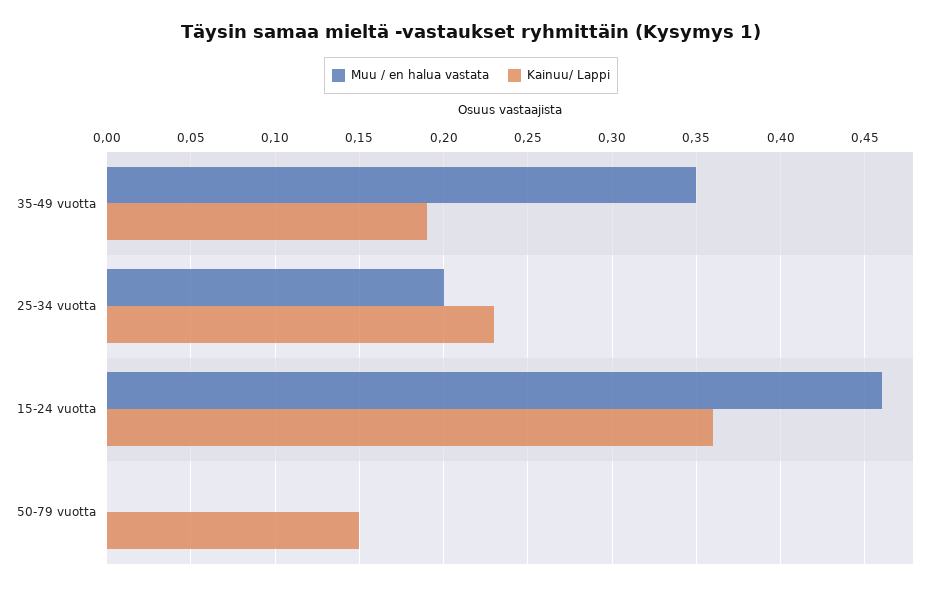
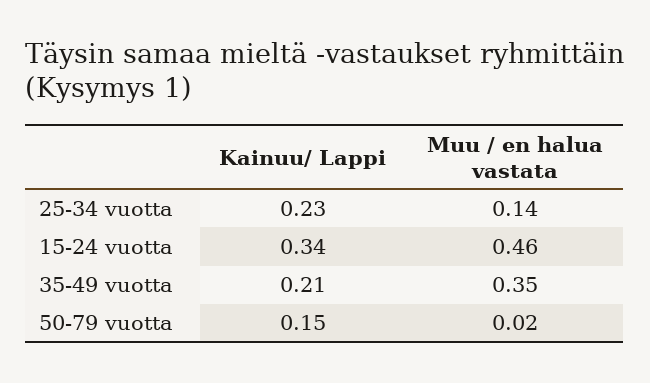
Kainuu/ Lappi, 35-49 vuotta: 0.19 -> 0.21
Muu / en halua vastata, 25-34 vuotta: 0.2 -> 0.14
Kainuu/ Lappi, 15-24 vuotta: 0.36 -> 0.34
Muu / en halua vastata, 50-79 vuotta: 0 -> 0.02

